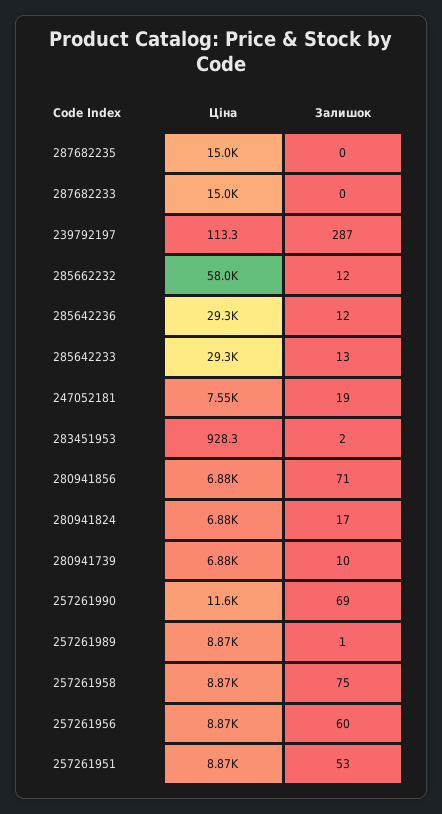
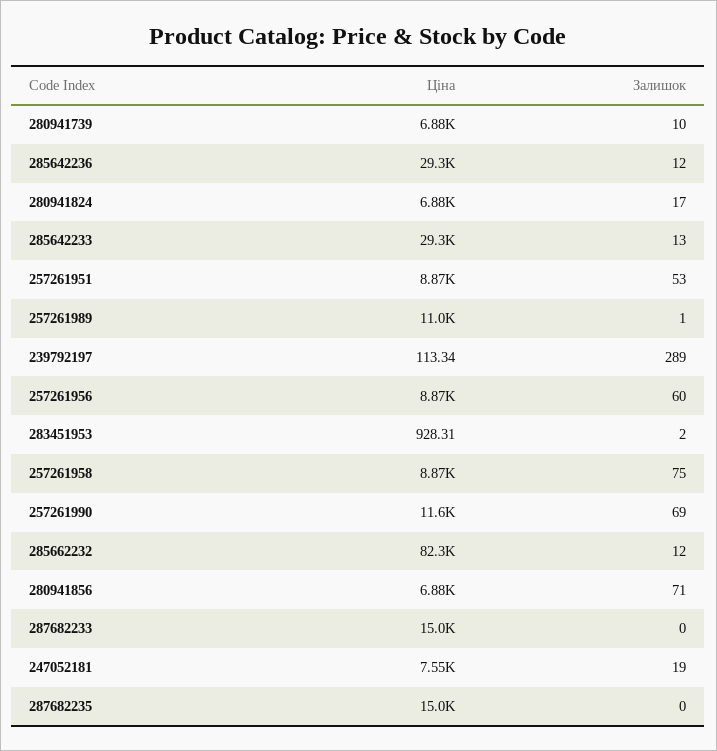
Залишок, 239792197: 287 -> 289
Ціна, 285662232: 58000 -> 82300
Ціна, 257261989: 8870 -> 11000

